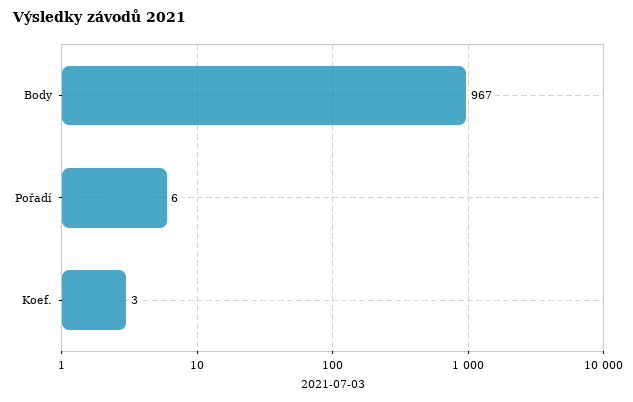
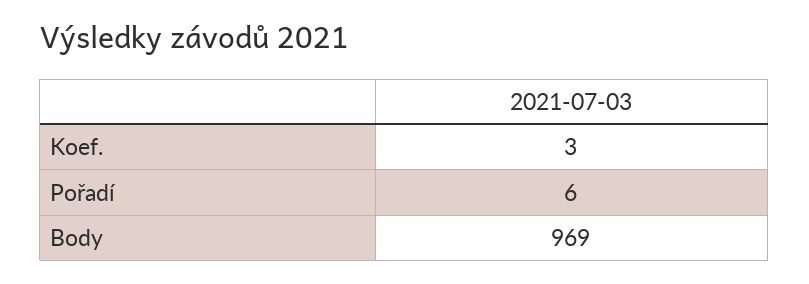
Body: 967 -> 969

